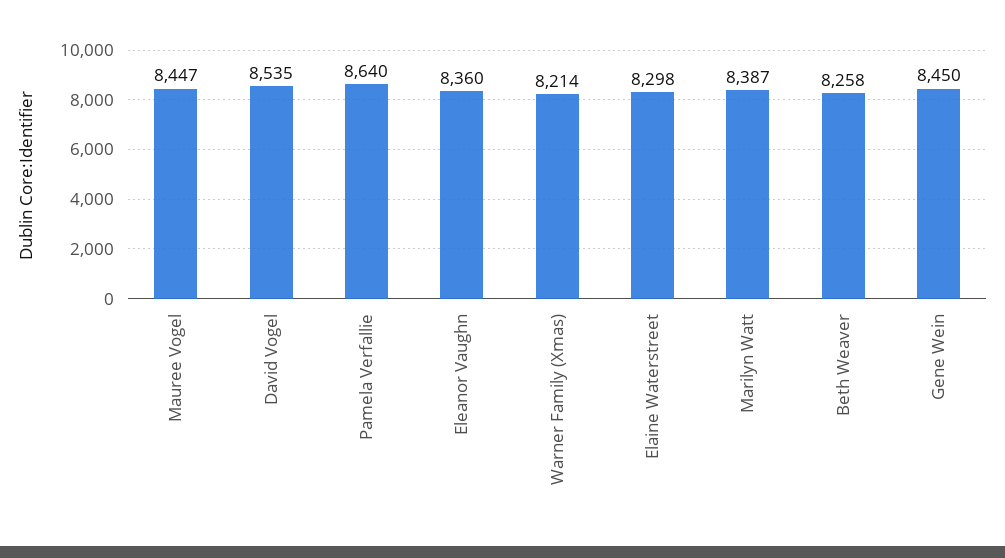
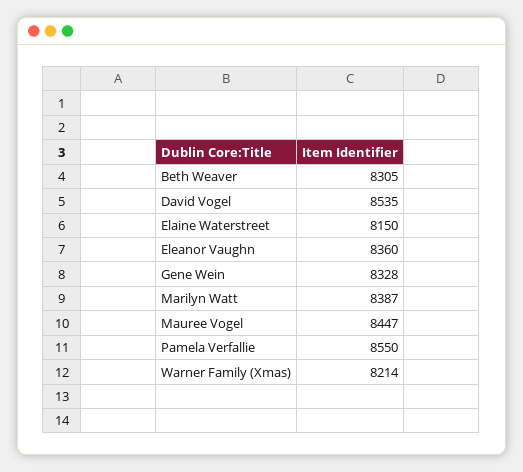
Pamela Verfallie: 8640 -> 8550
Elaine Waterstreet: 8298 -> 8150
Beth Weaver: 8258 -> 8305
Gene Wein: 8450 -> 8328

